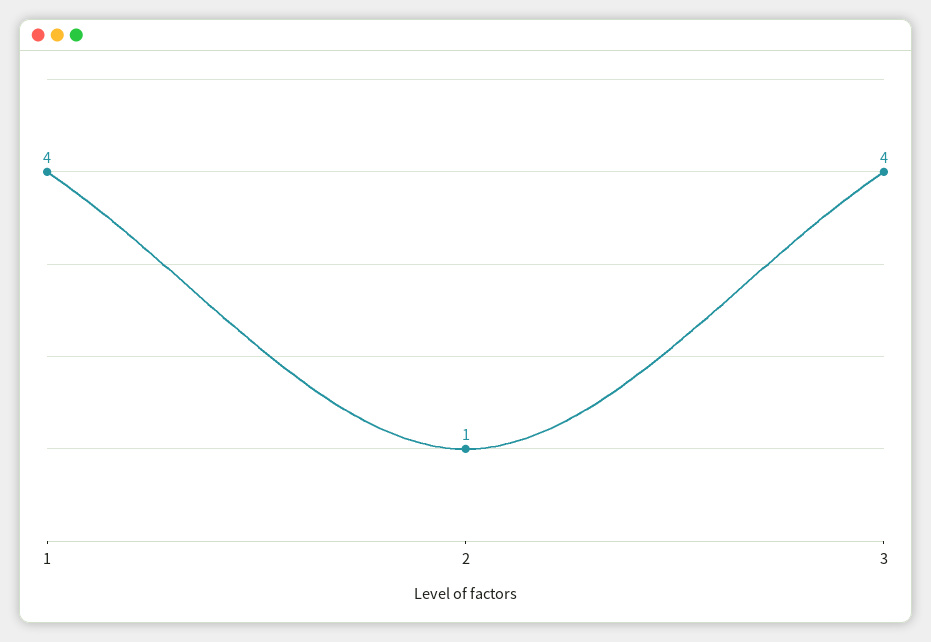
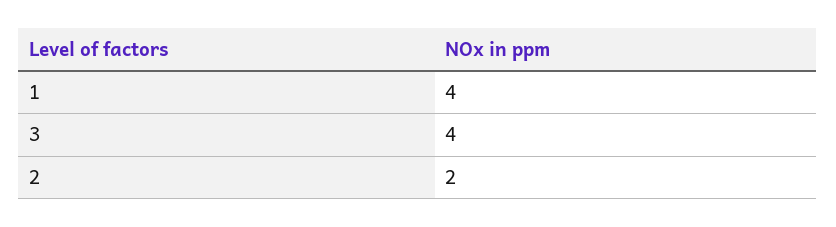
2: 1 -> 2

